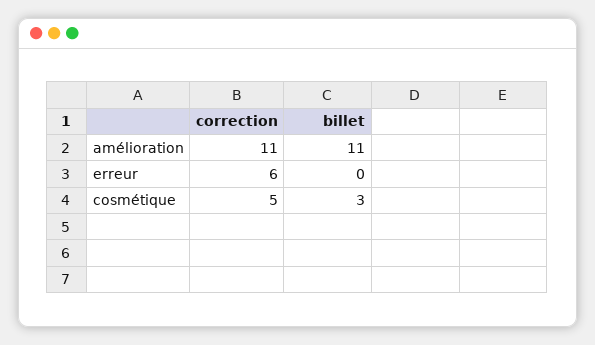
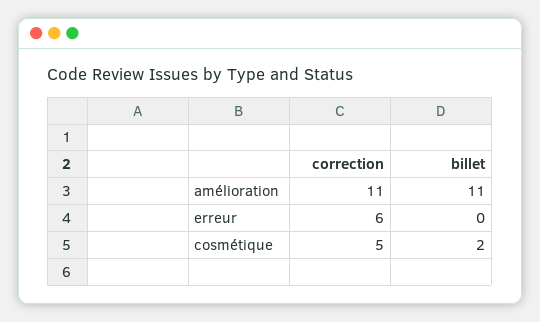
billet, cosmétique: 3 -> 2

